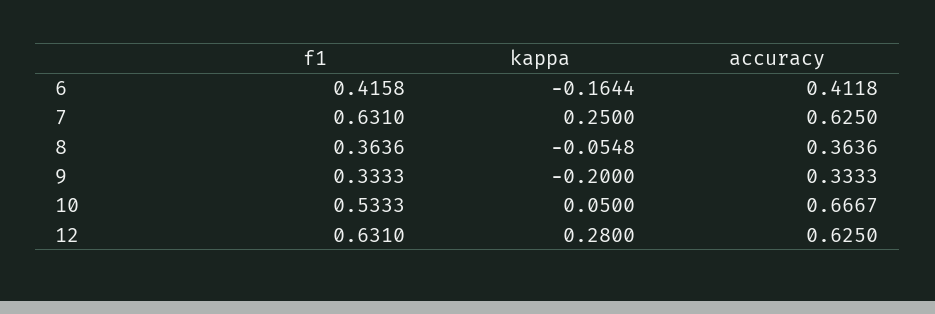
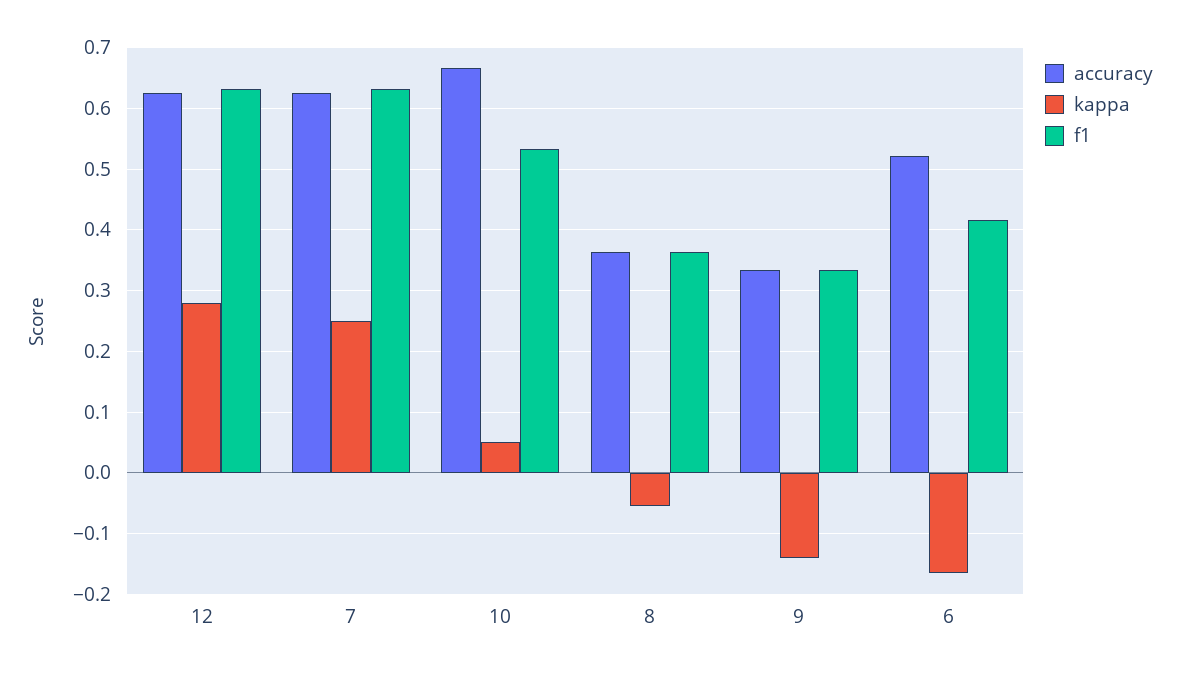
accuracy, 6: 0.4118 -> 0.52
kappa, 9: -0.2 -> -0.14

